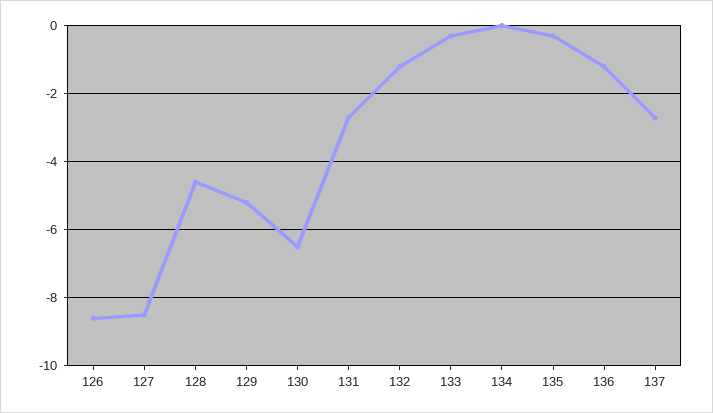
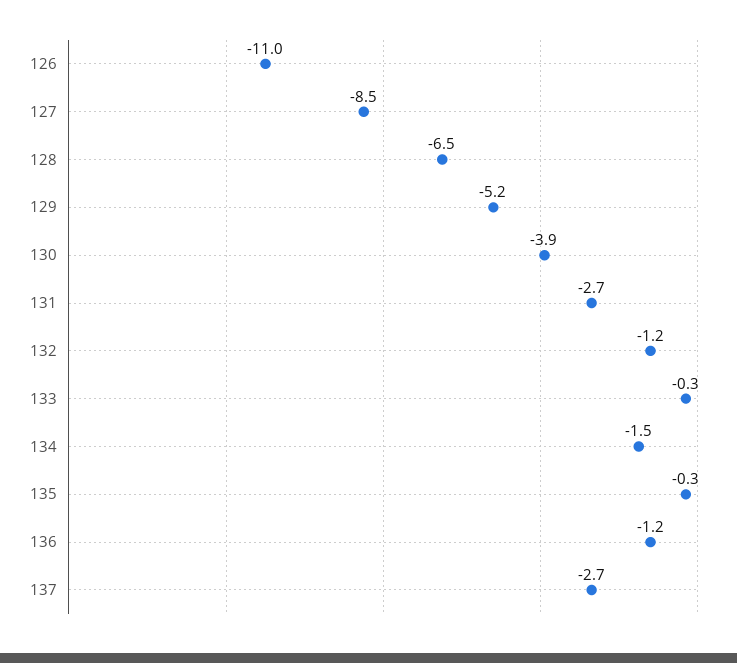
126: -8.5 -> -11
128: -4.5 -> -6.5
130: -6.5 -> -3.9
134: 0 -> -1.5

